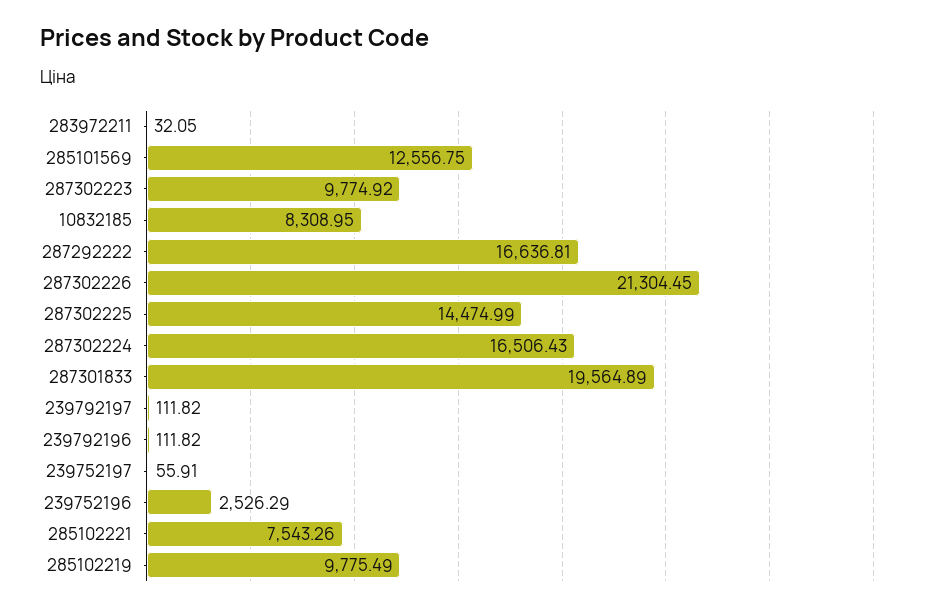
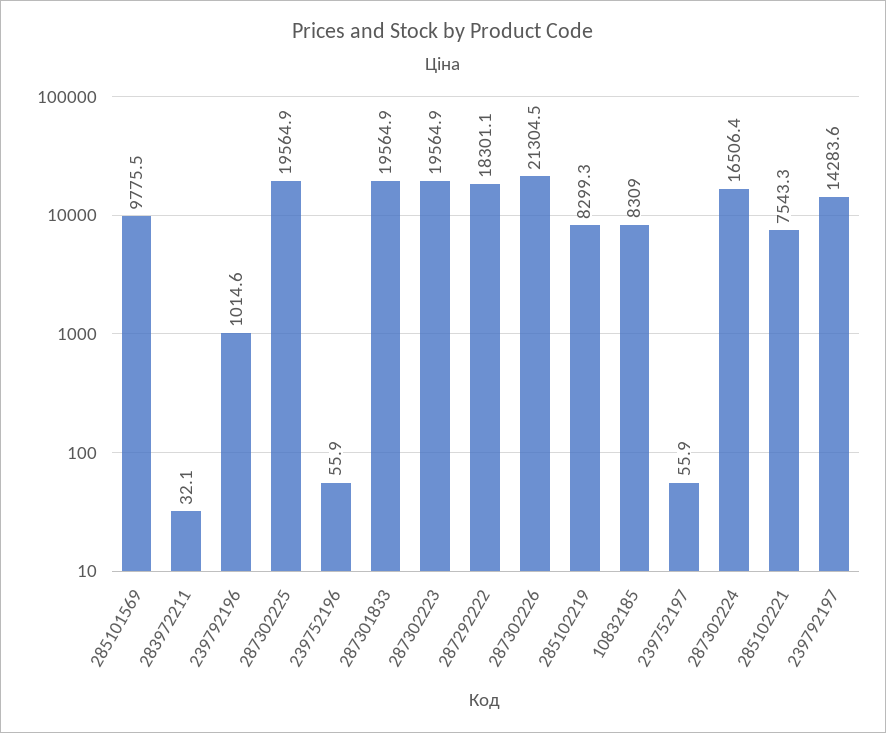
285101569: 12556.75 -> 9775.5
287302223: 9774.92 -> 19564.9
287292222: 16636.81 -> 18301.1
287302225: 14474.99 -> 19564.9
239792197: 111.82 -> 14283.6
239792196: 111.82 -> 1014.6
239752196: 2526.29 -> 55.9
285102219: 9775.49 -> 8299.3

